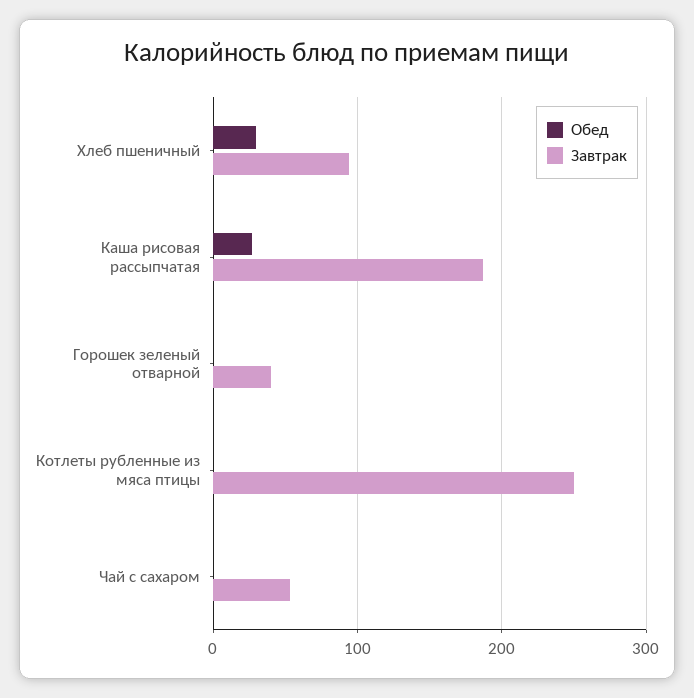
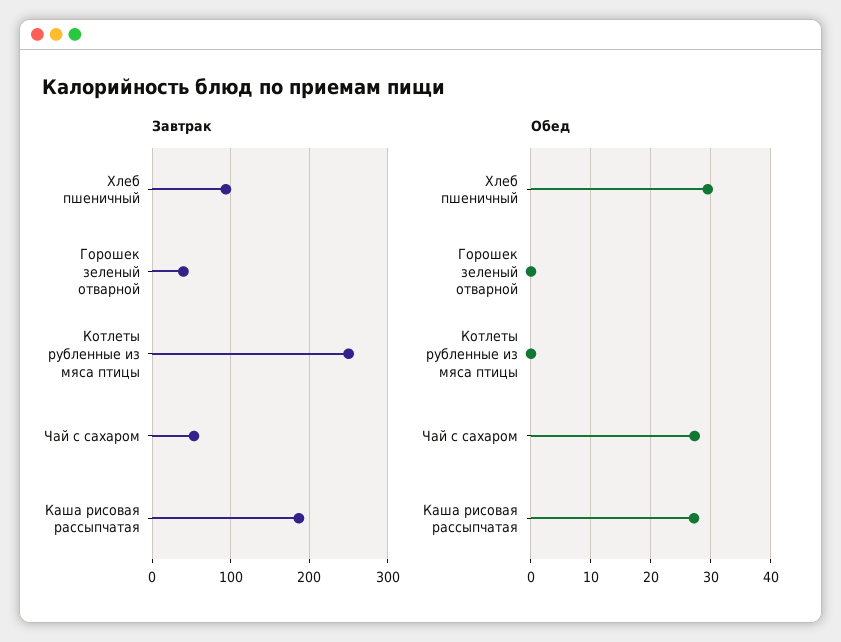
Обед, Чай с сахаром: 0 -> 28

